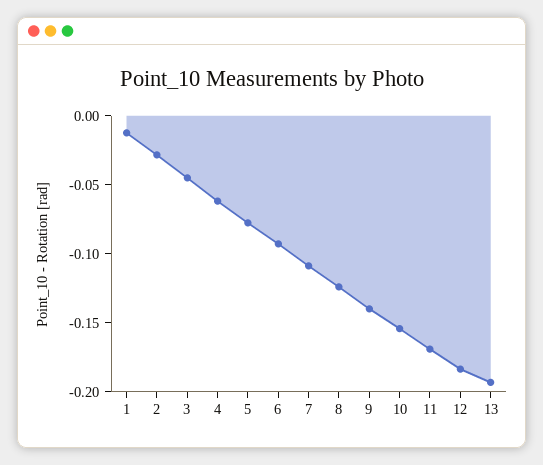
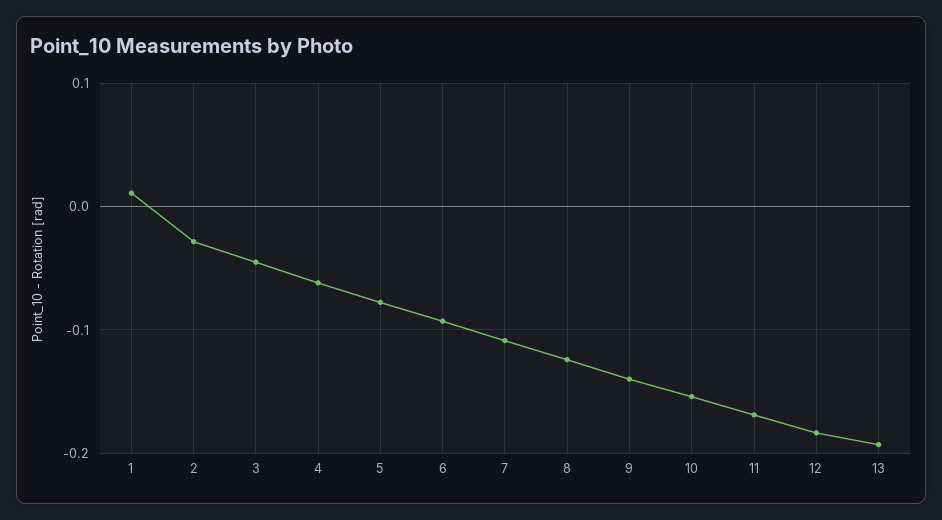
1: -0.01 -> 0.01

